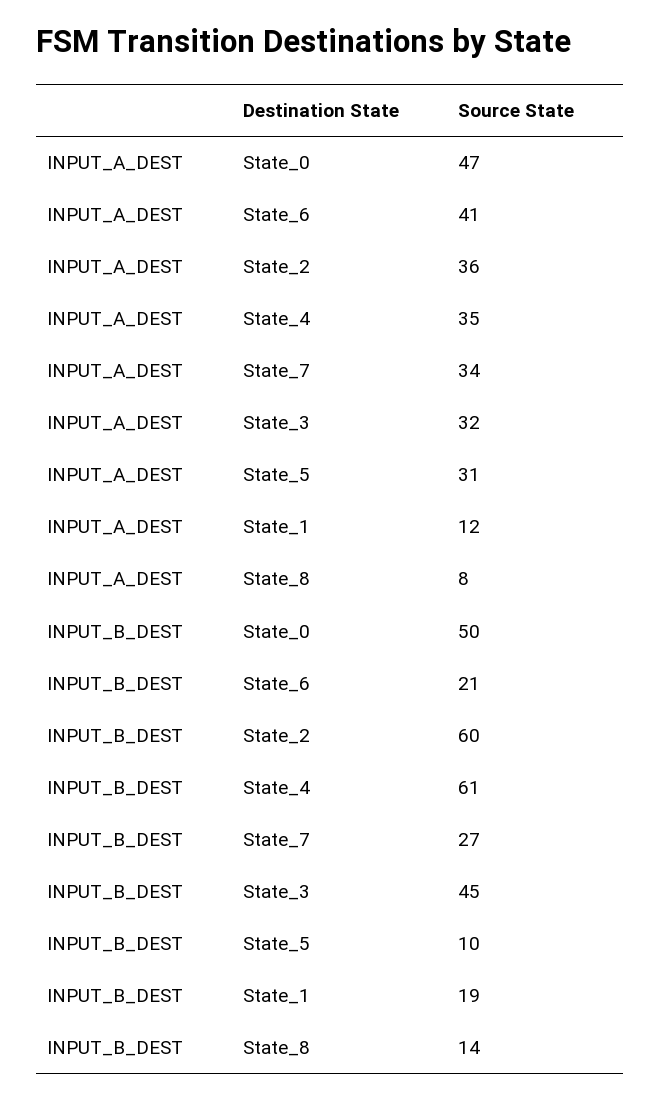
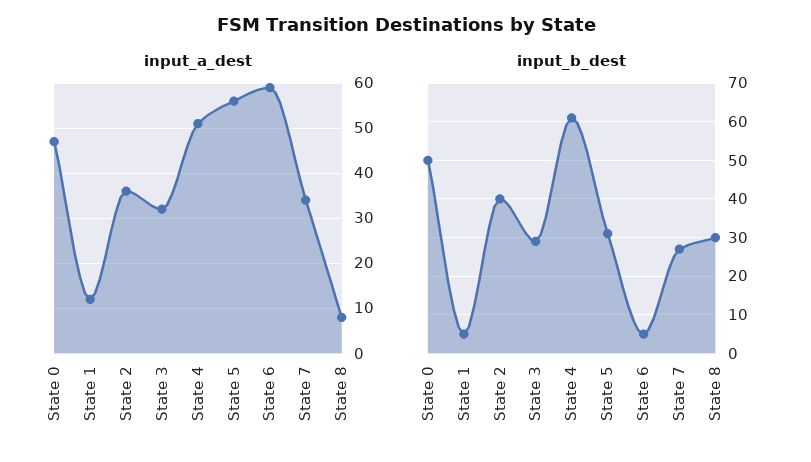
INPUT_A_DEST, State_6: 41 -> 60
INPUT_A_DEST, State_4: 35 -> 50
INPUT_A_DEST, State_5: 31 -> 55
INPUT_B_DEST, State_6: 21 -> 5
INPUT_B_DEST, State_2: 60 -> 40
INPUT_B_DEST, State_3: 45 -> 30
INPUT_B_DEST, State_5: 10 -> 30
INPUT_B_DEST, State_1: 19 -> 5
INPUT_B_DEST, State_8: 14 -> 30

